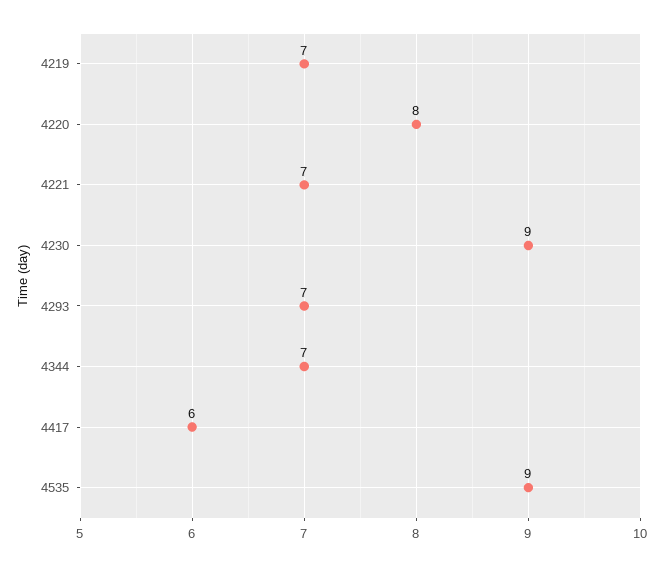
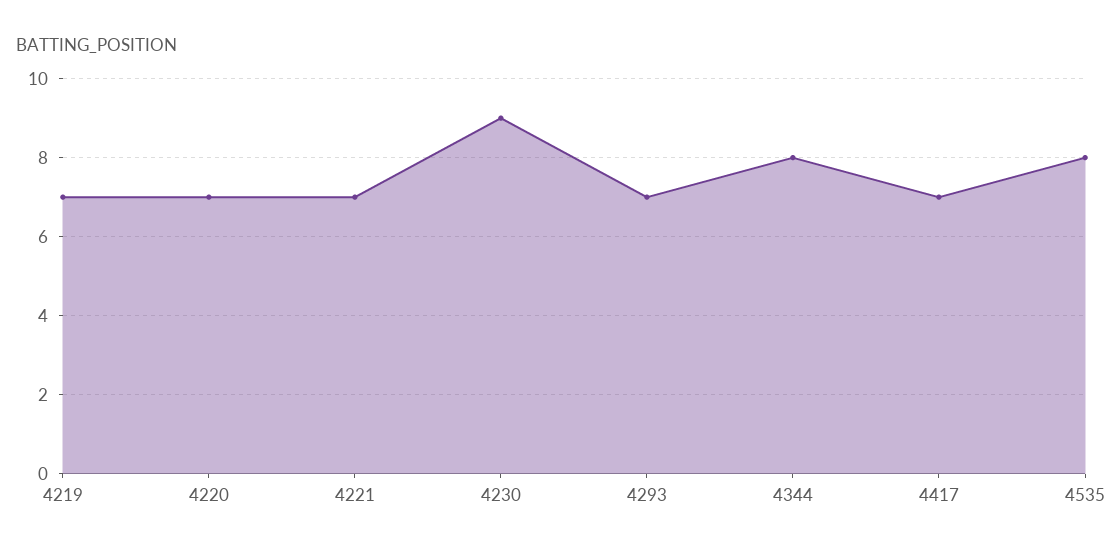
4220: 8 -> 7
4344: 7 -> 8
4417: 6 -> 7
4535: 9 -> 8

